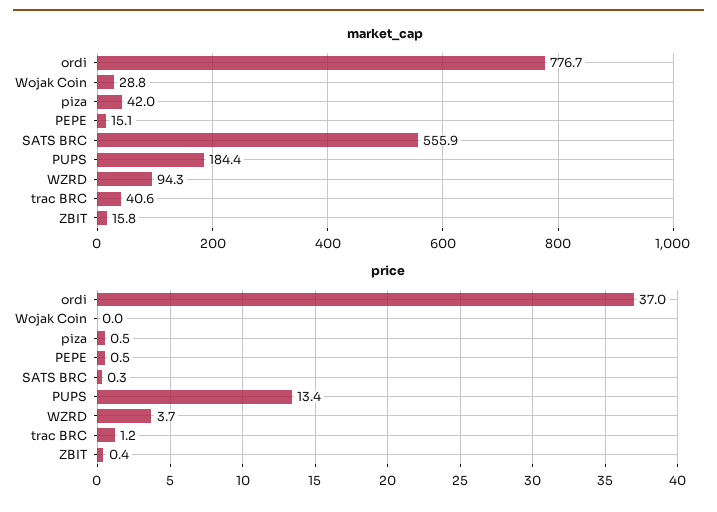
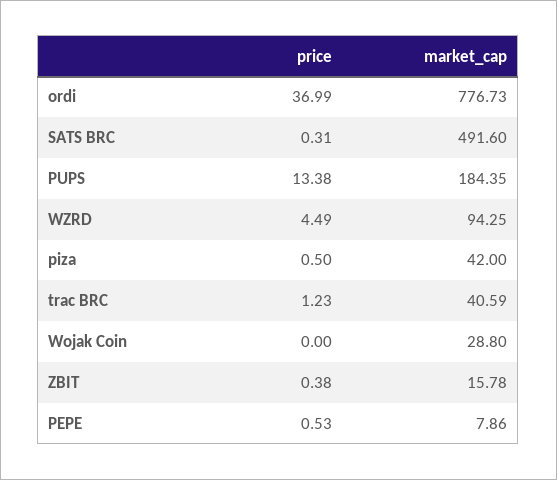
market_cap, PEPE: 15.1 -> 7.86
market_cap, SATS BRC: 555.9 -> 491.6
price, WZRD: 3.7 -> 4.49

